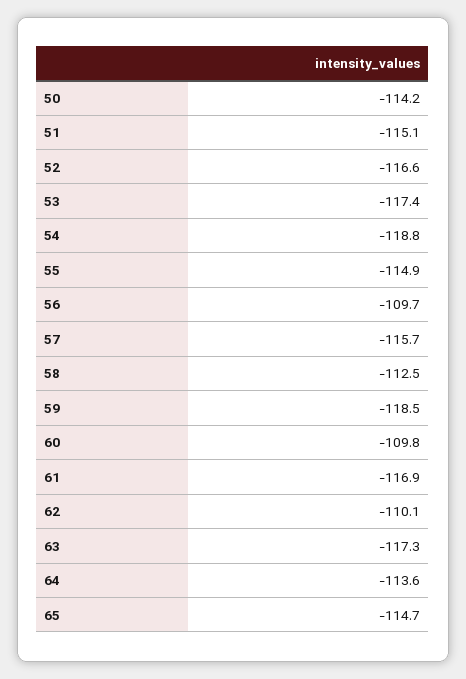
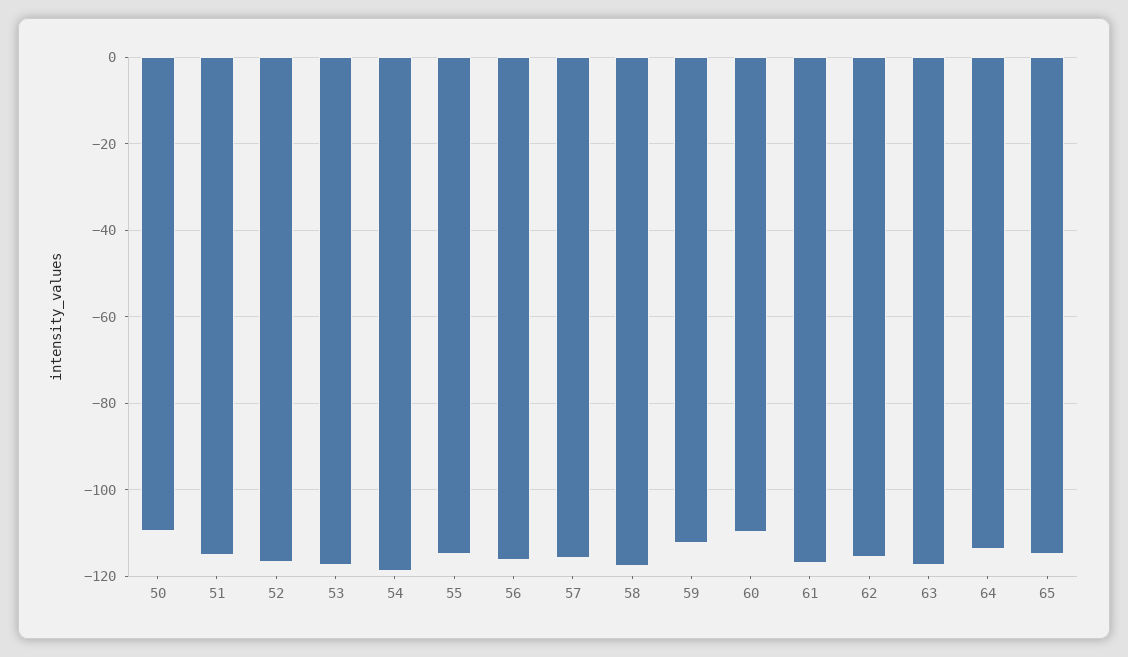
50: -114.2 -> -110
56: -109.7 -> -116
58: -112.5 -> -118
59: -118.5 -> -112
62: -110.1 -> -116

